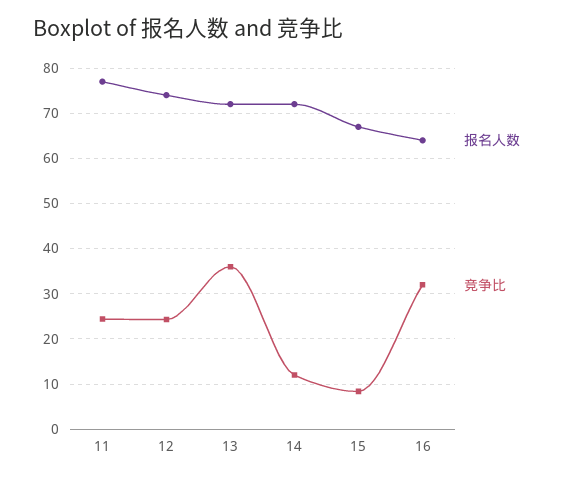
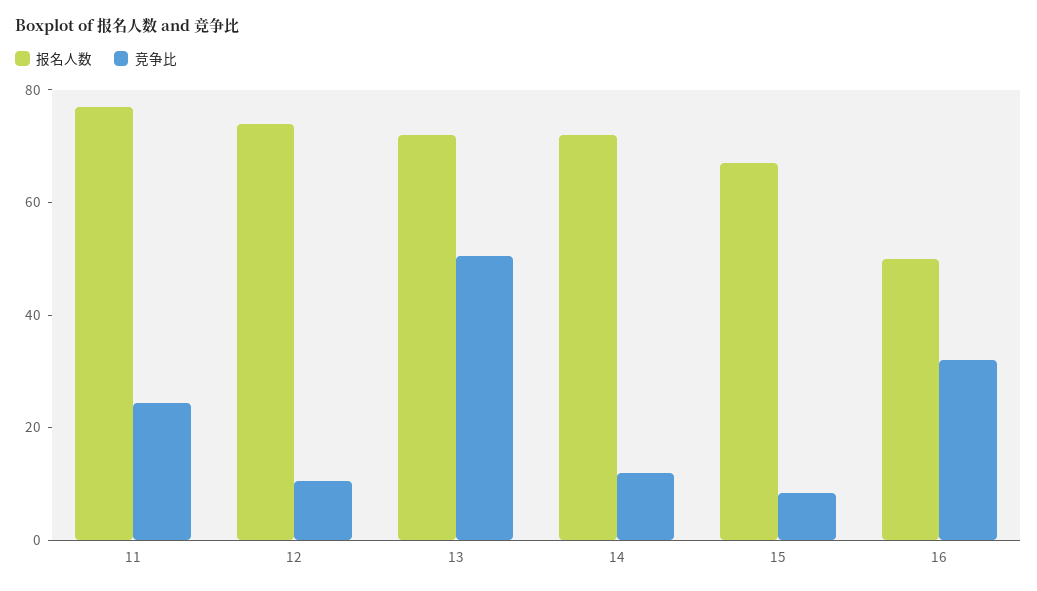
竞争比, 12: 24 -> 10
竞争比, 13: 36 -> 50
报名人数, 16: 64 -> 50

